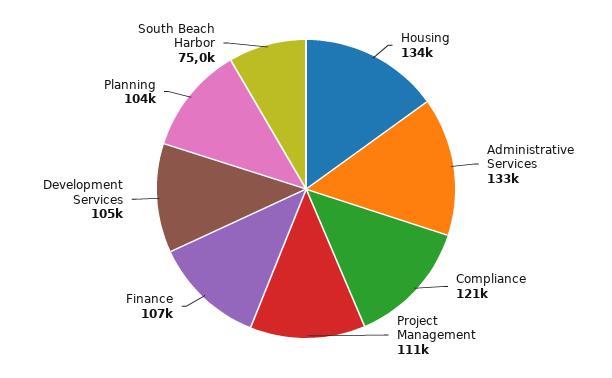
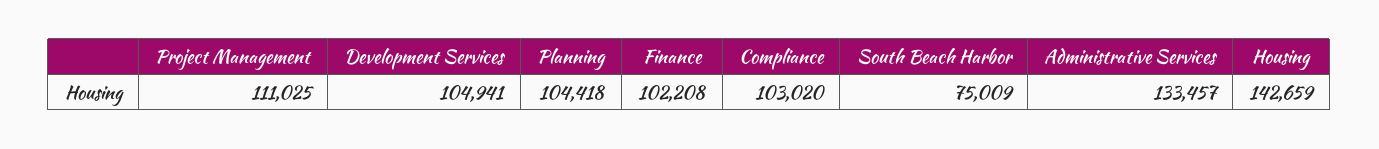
Housing: 134000 -> 142659
Compliance: 121000 -> 103020
Finance: 107000 -> 102208

